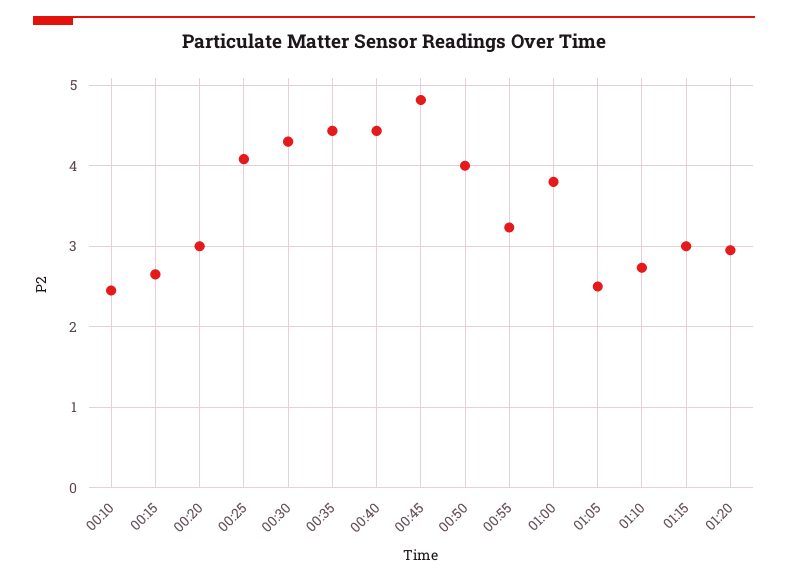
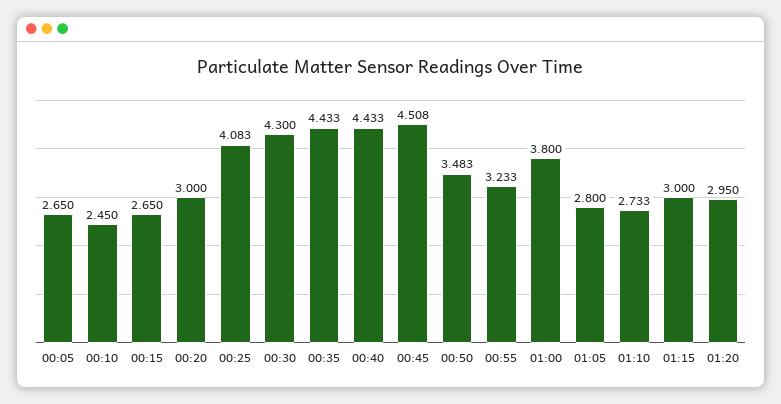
00:45: 4.8 -> 4.508
00:50: 4 -> 3.483
01:05: 2.5 -> 2.8
00:05: none -> 2.65

